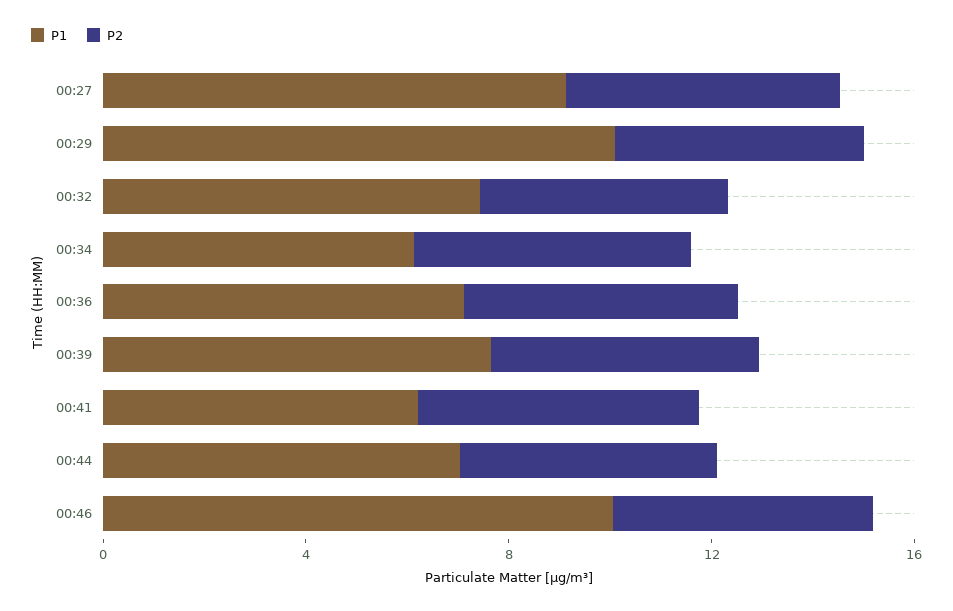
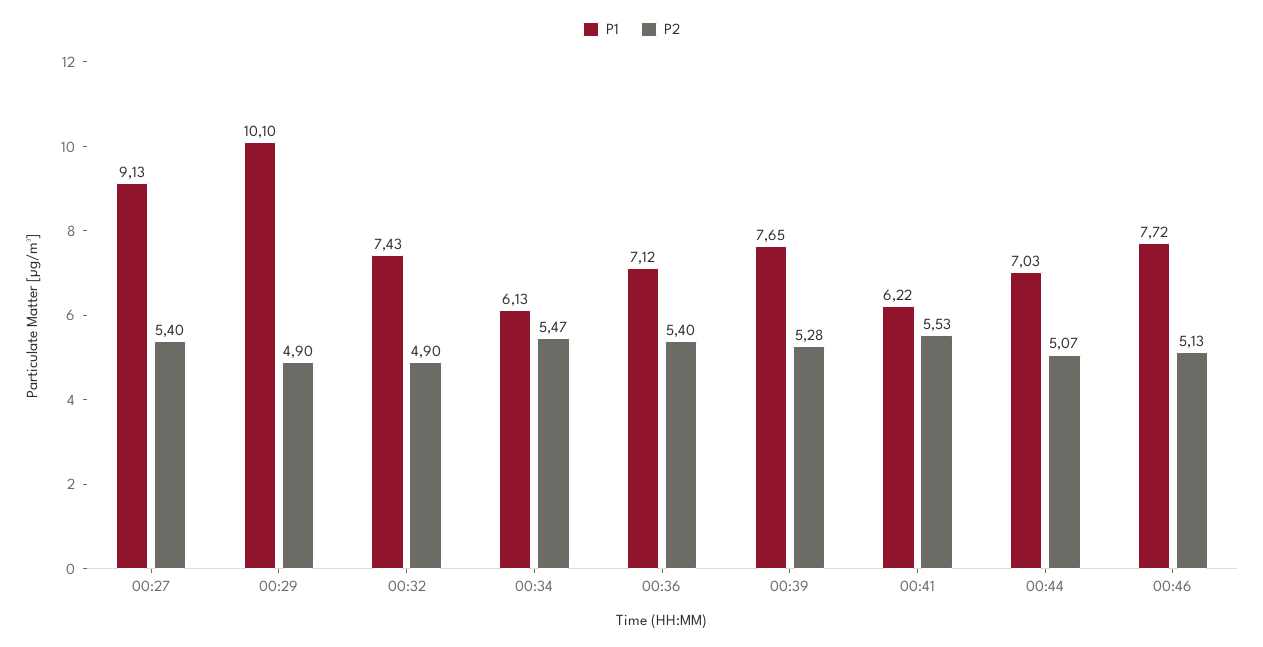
P1, 00:46: 10 -> 7.72

